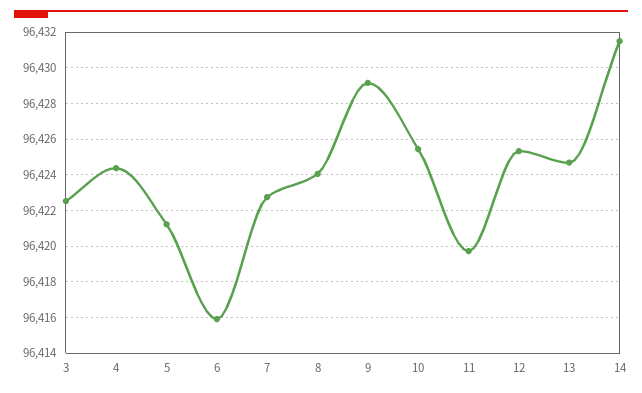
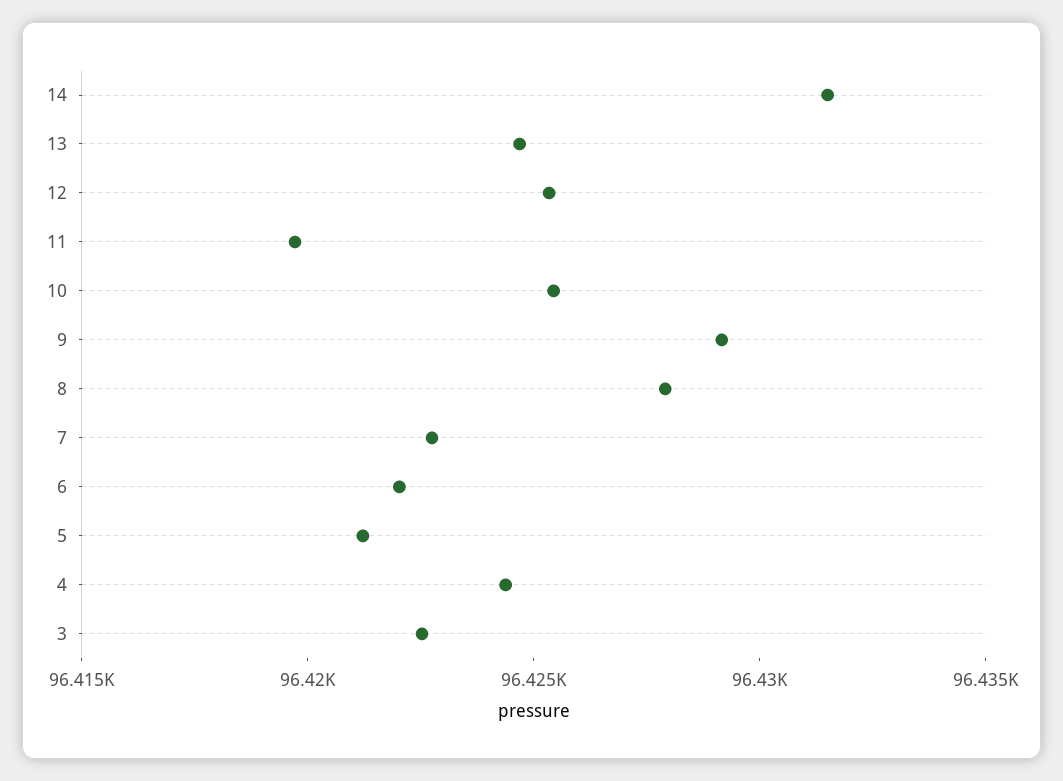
6: 96416 -> 96422
8: 96424 -> 96428

